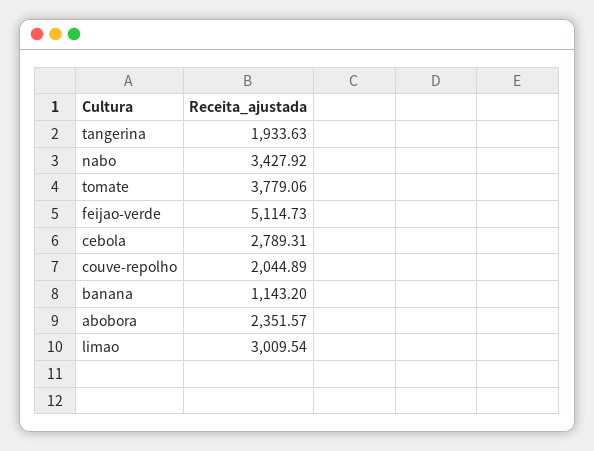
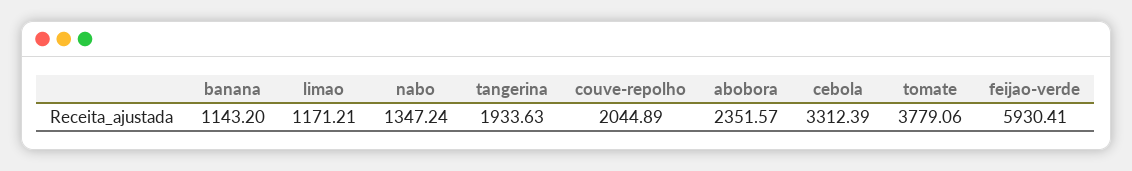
nabo: 3427.92 -> 1347.24
feijao-verde: 5114.73 -> 5930.41
cebola: 2789.31 -> 3312.39
limao: 3009.54 -> 1171.21

